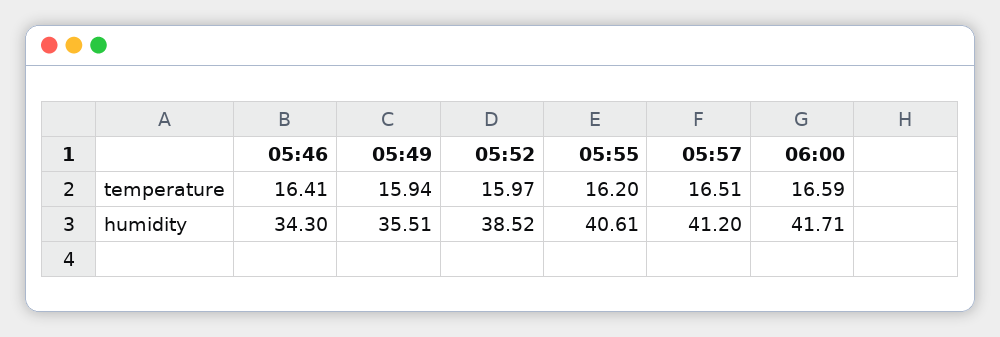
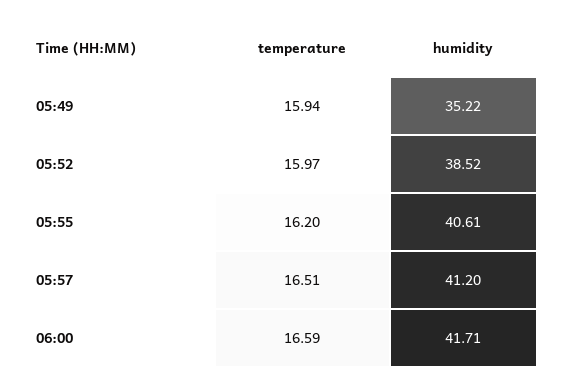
05:46, temperature: 16.41 -> none
05:46, humidity: 34.3 -> none
05:49, humidity: 35.51 -> 35.22

